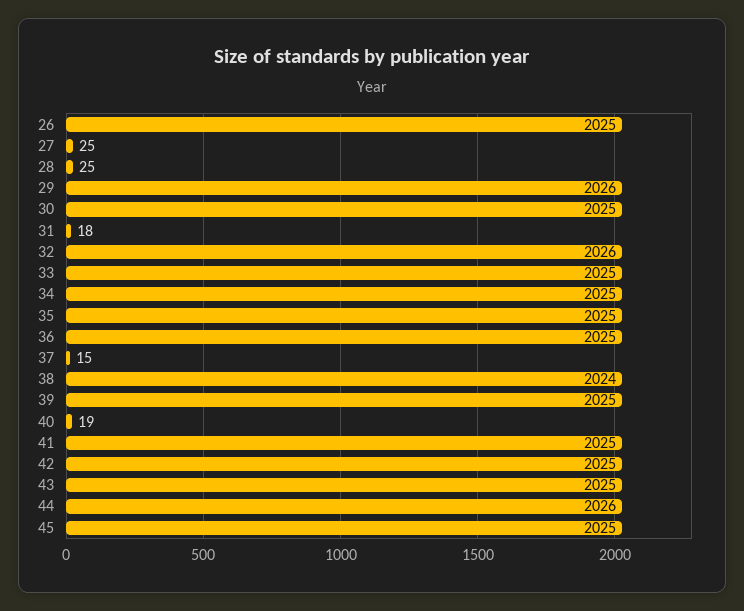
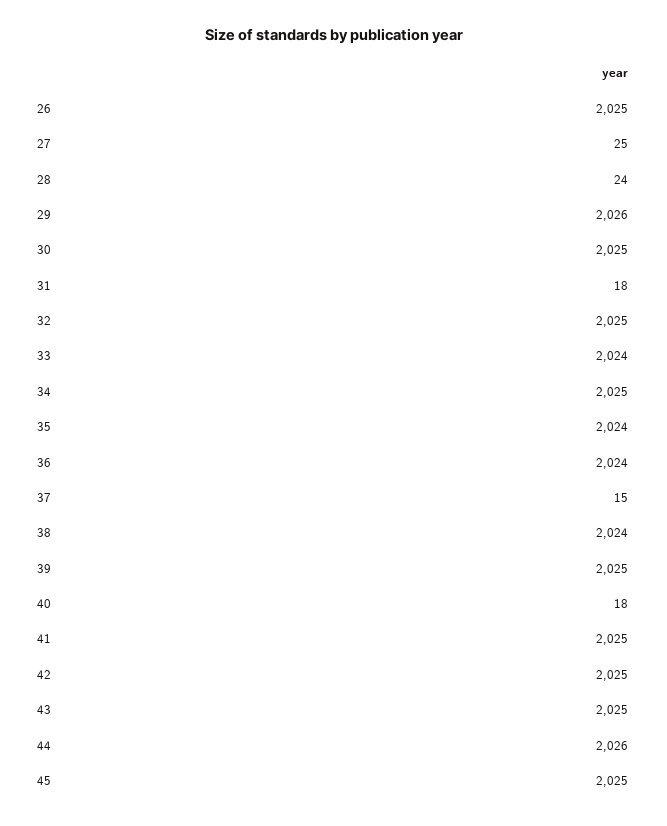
28: 25 -> 24
32: 2026 -> 2025
33: 2025 -> 2024
35: 2025 -> 2024
36: 2025 -> 2024
40: 19 -> 18

